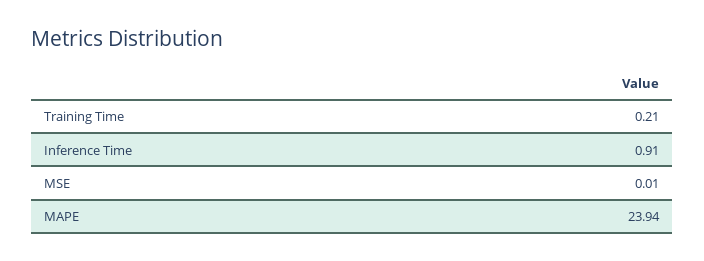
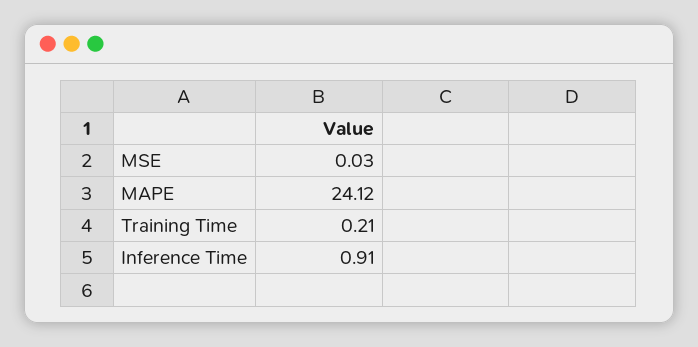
MSE: 0.01 -> 0.03
MAPE: 23.94 -> 24.12

